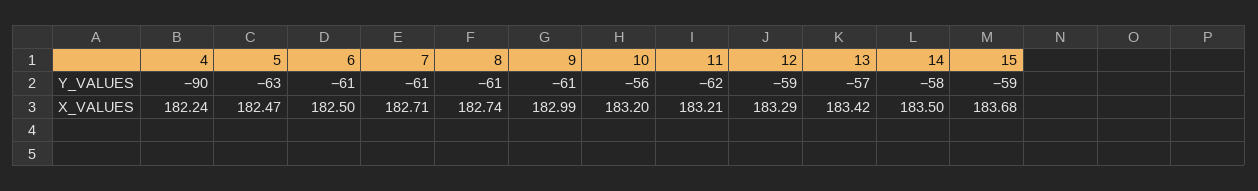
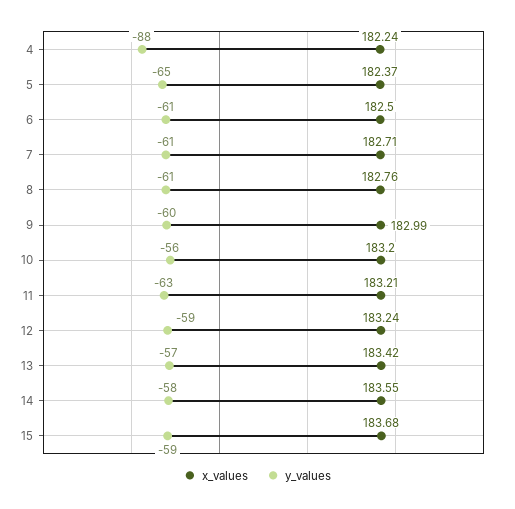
Y_VALUES, 4: -90 -> -88
Y_VALUES, 5: -63 -> -65
Y_VALUES, 9: -61 -> -60
Y_VALUES, 11: -62 -> -63
X_VALUES, 5: 182.47 -> 182.37
X_VALUES, 8: 182.74 -> 182.76
X_VALUES, 12: 183.29 -> 183.24
X_VALUES, 14: 183.5 -> 183.55

